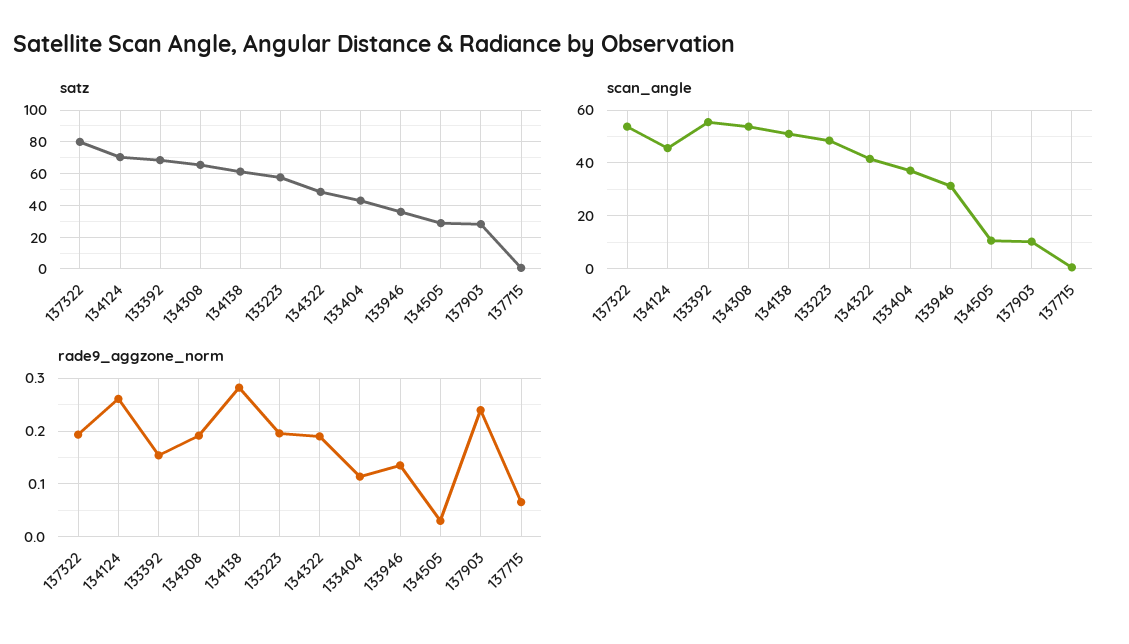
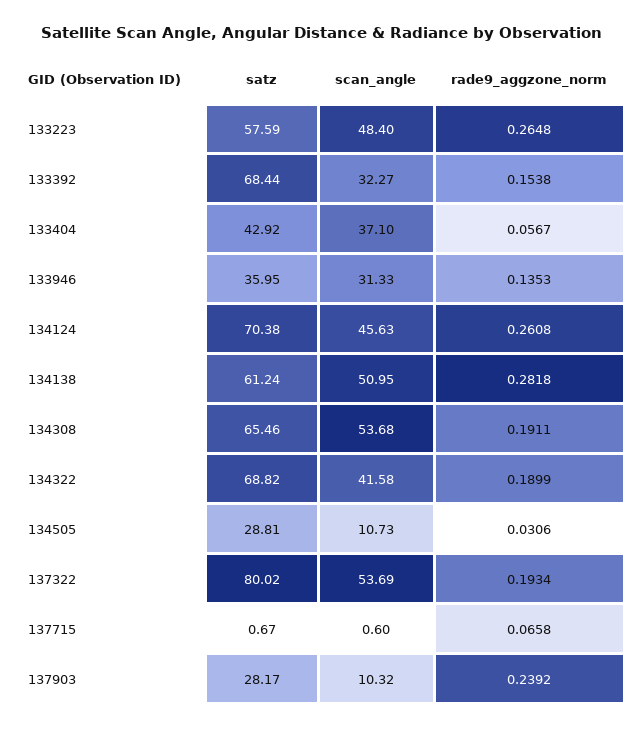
satz, 134322: 50 -> 68.82
scan_angle, 133392: 55 -> 32.27
rade9_aggzone_norm, 133223: 0.2 -> 0.2648
rade9_aggzone_norm, 133404: 0.12 -> 0.0567

